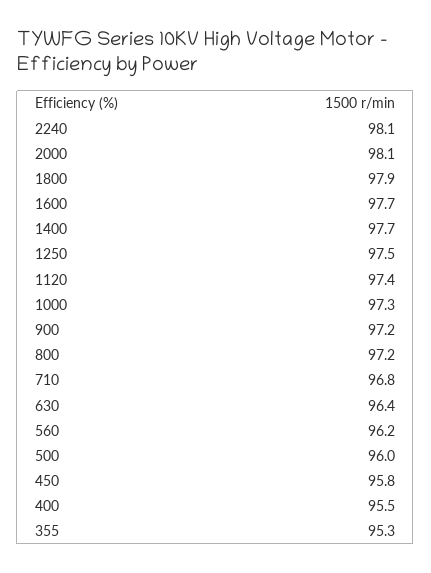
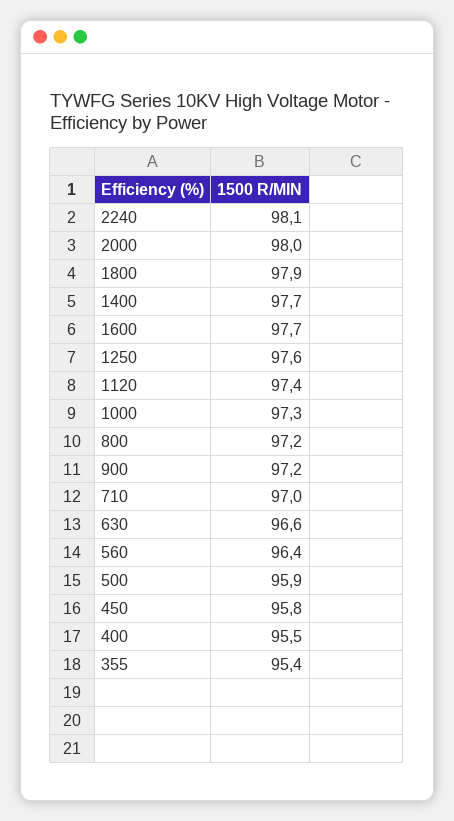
2000: 98.1 -> 98
1250: 97.5 -> 97.6
710: 96.8 -> 97
630: 96.4 -> 96.6
560: 96.2 -> 96.4
500: 96 -> 95.9
355: 95.3 -> 95.4

